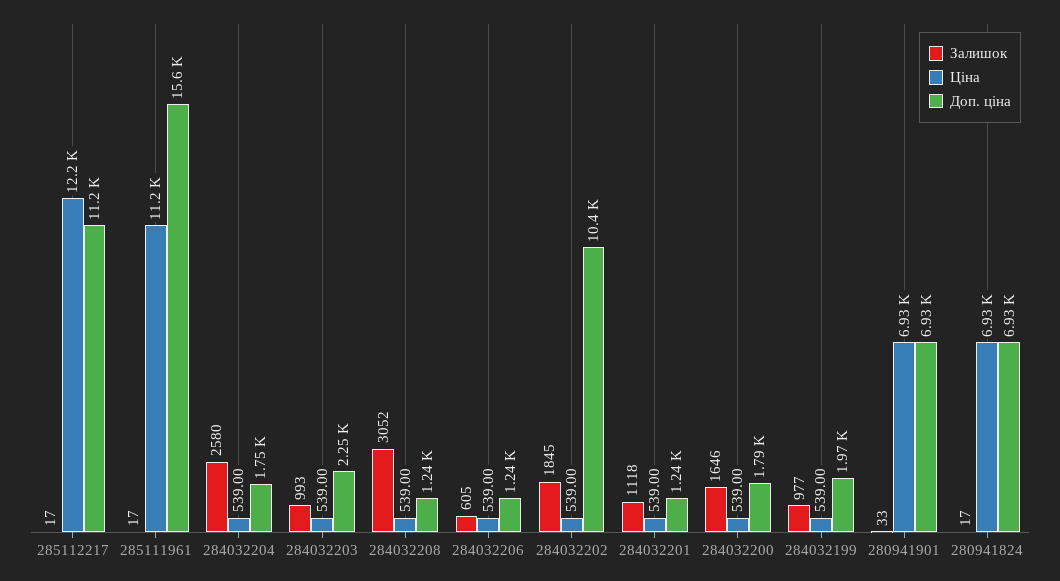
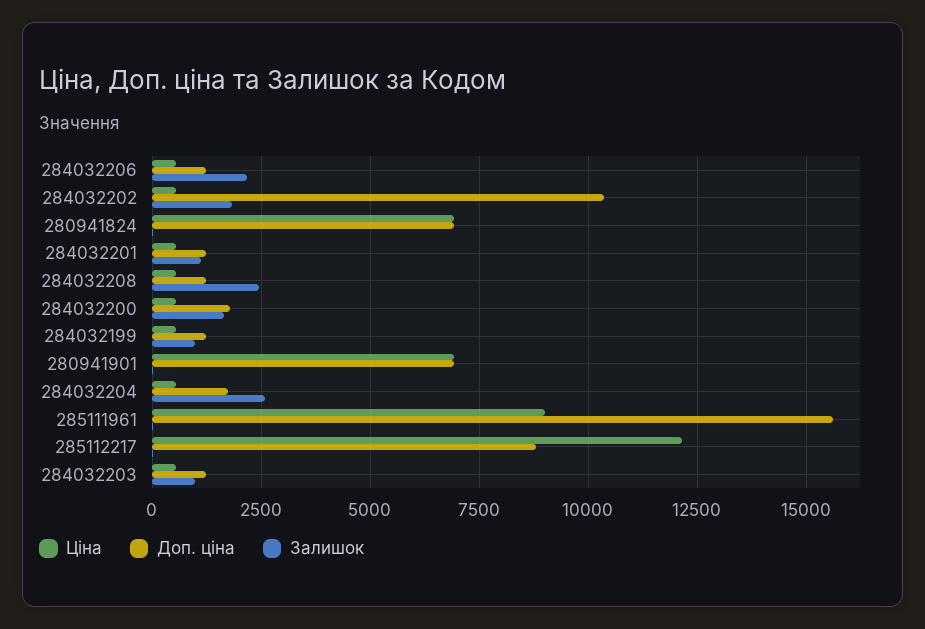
Доп. ціна, 285112217: 11200 -> 8750
Ціна, 285111961: 11200 -> 9000
Доп. ціна, 284032203: 2250 -> 1250
Залишок, 284032208: 3052 -> 2500
Залишок, 284032206: 605 -> 2250
Доп. ціна, 284032199: 1970 -> 1250

